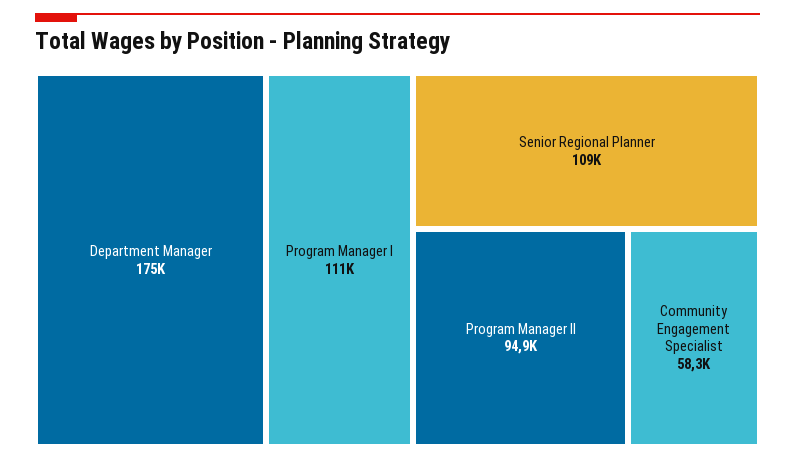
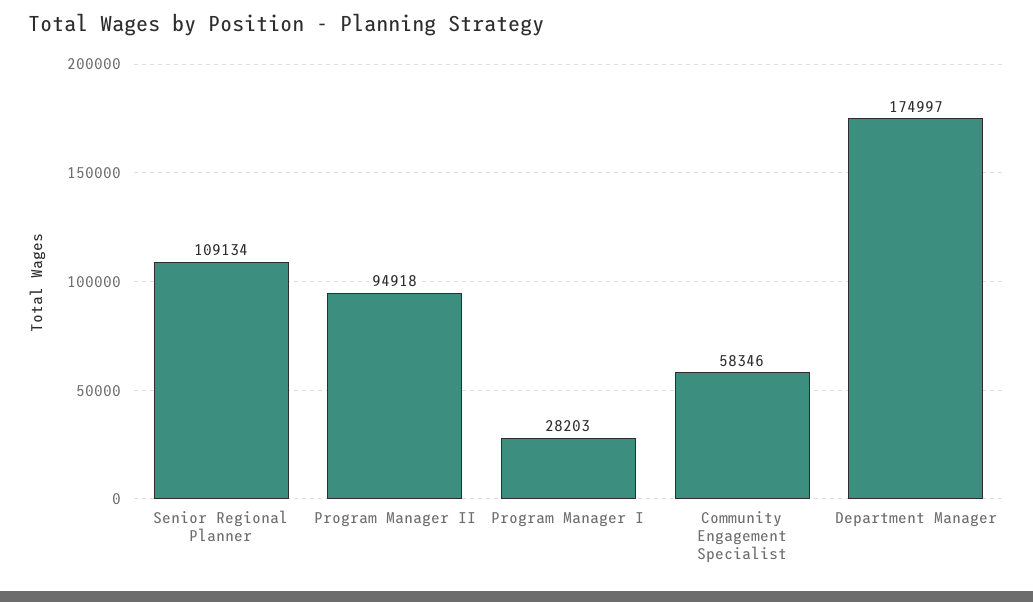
Program Manager I: 111000 -> 28203

